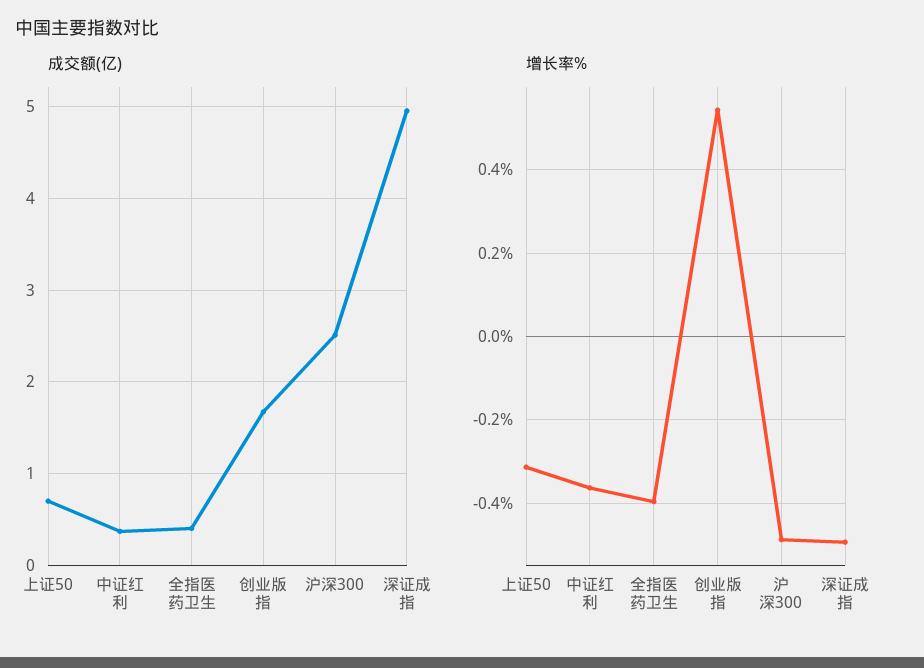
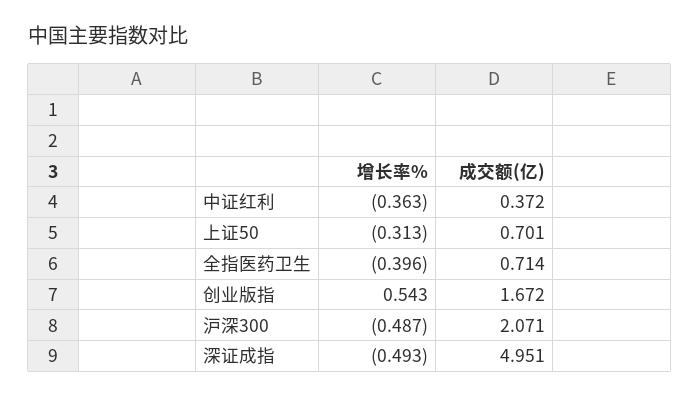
成交额(亿), 全指医药卫生: 0.4 -> 0.714
成交额(亿), 沪深300: 2.5 -> 2.071

